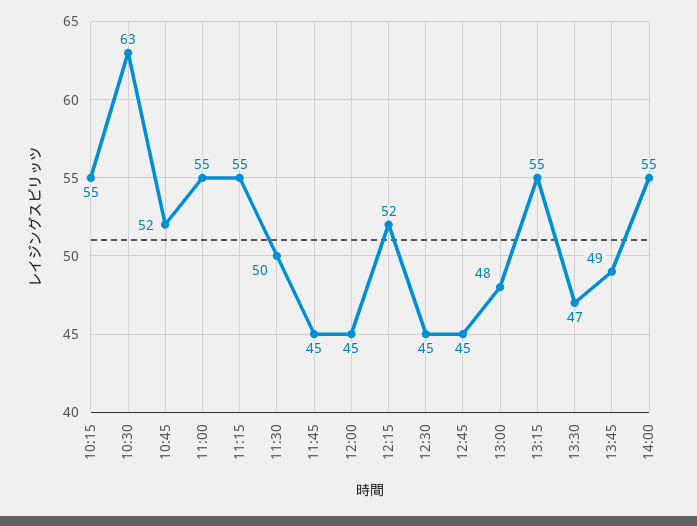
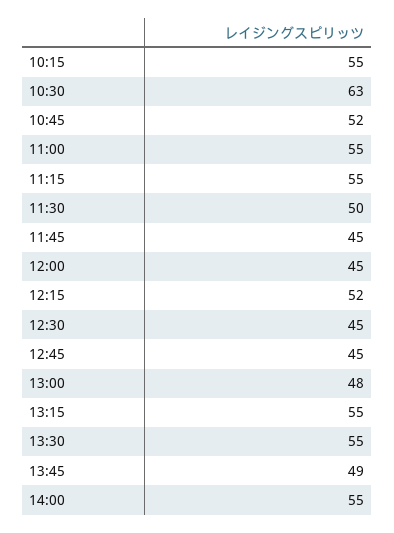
13:30: 47 -> 55

